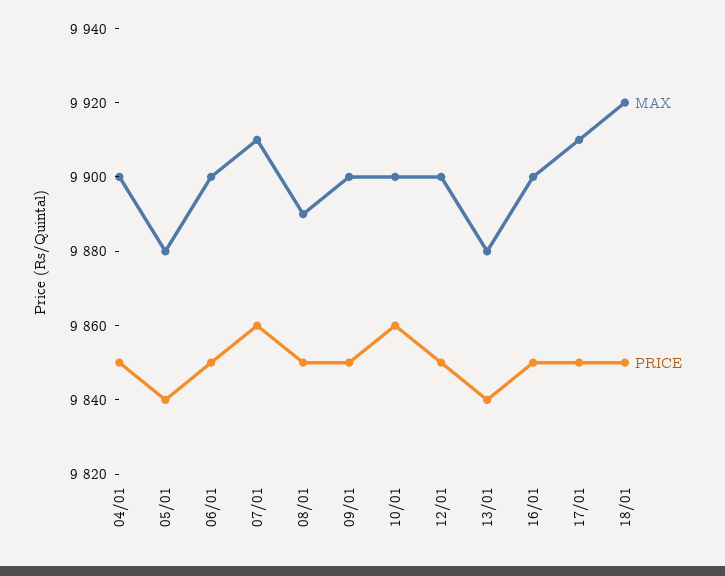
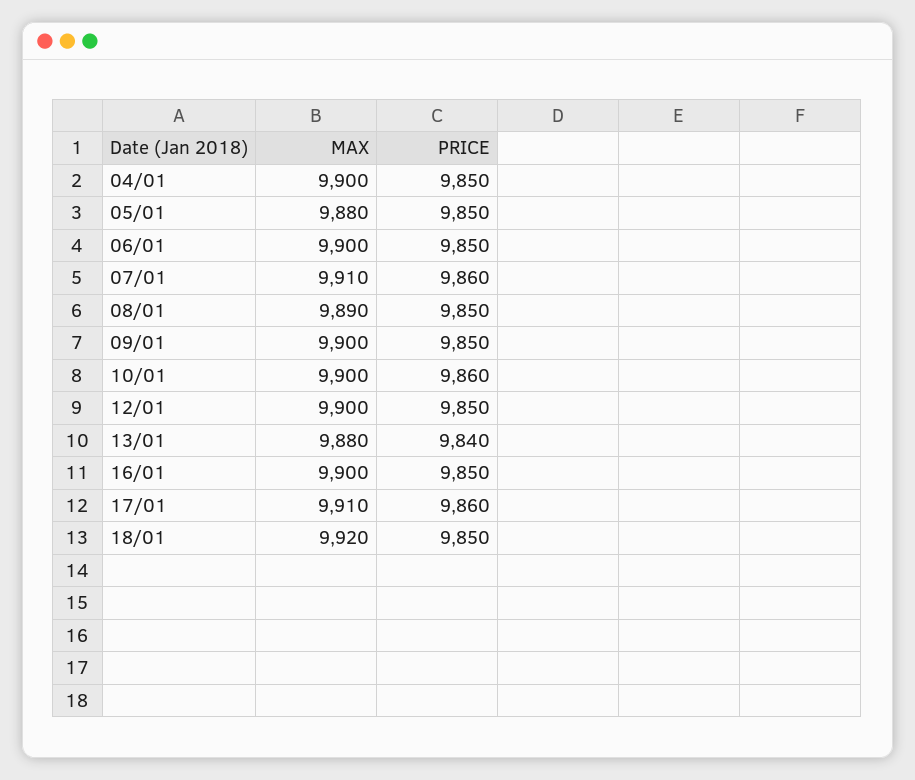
PRICE, 05/01: 9840 -> 9850
PRICE, 17/01: 9850 -> 9860

